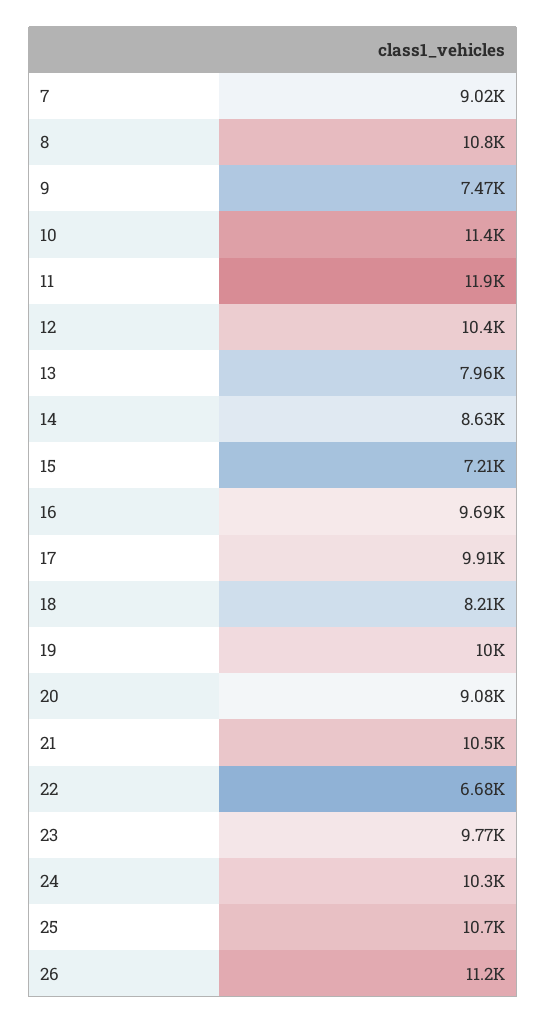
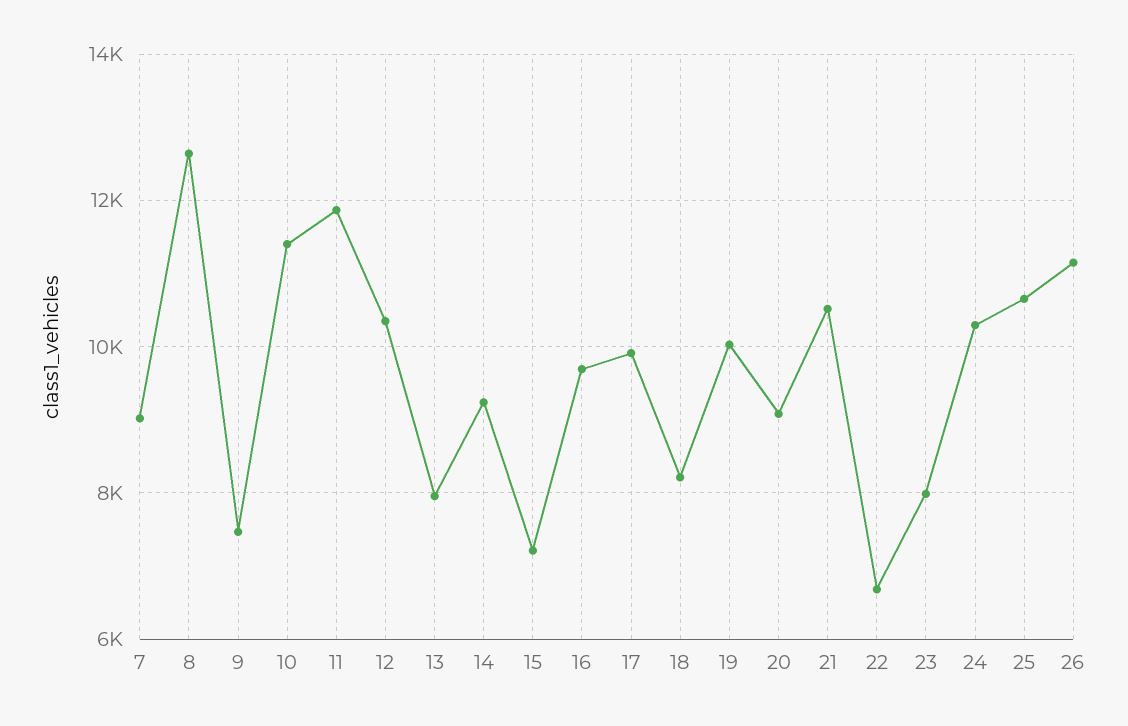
8: 10800 -> 12600
14: 8630 -> 9200
23: 9770 -> 8000

